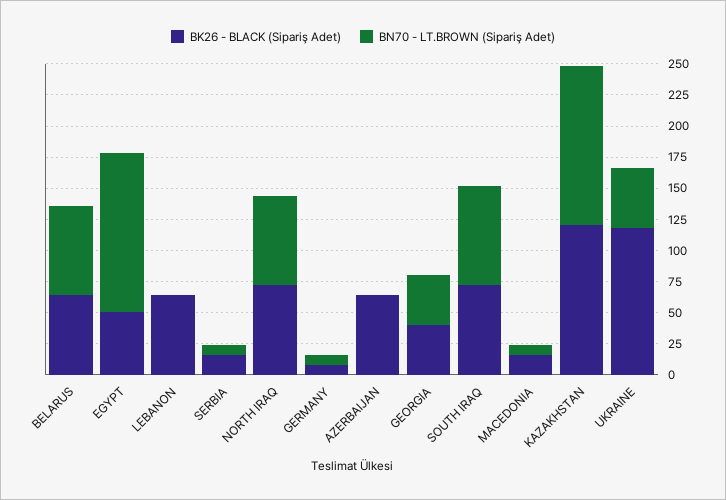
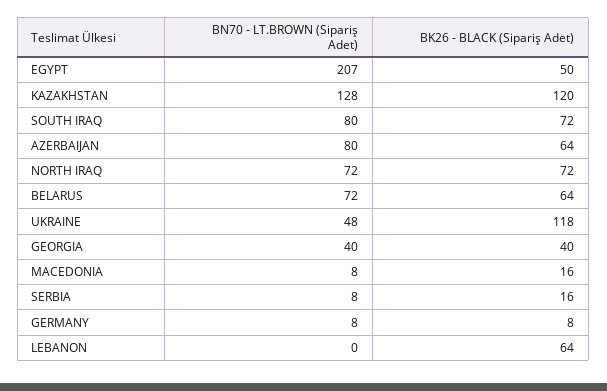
BN70 - LT.BROWN (Sipariş Adet), EGYPT: 125 -> 207
BN70 - LT.BROWN (Sipariş Adet), AZERBAIJAN: 0 -> 80

